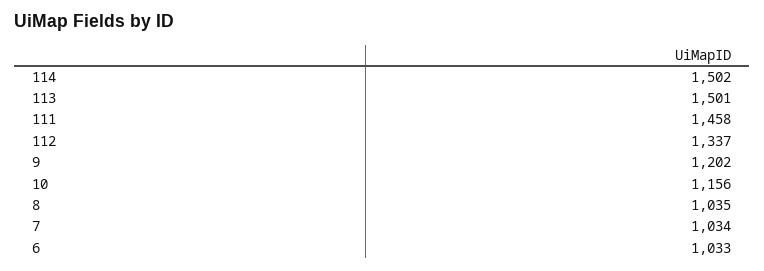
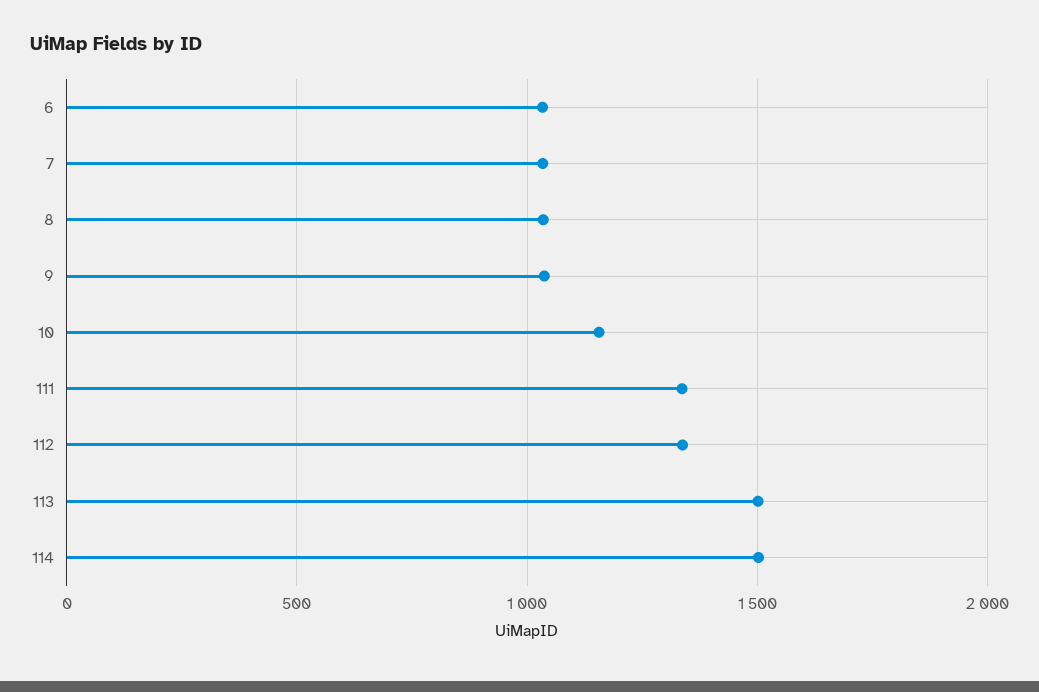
111: 1458 -> 1350
9: 1202 -> 1050

